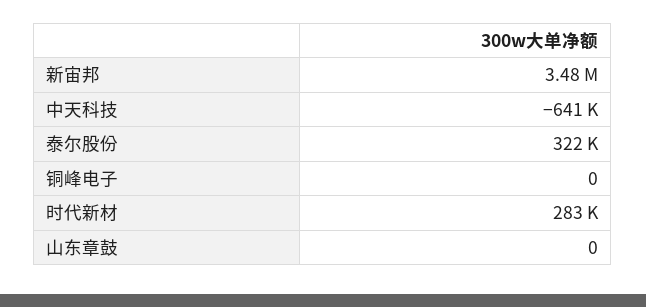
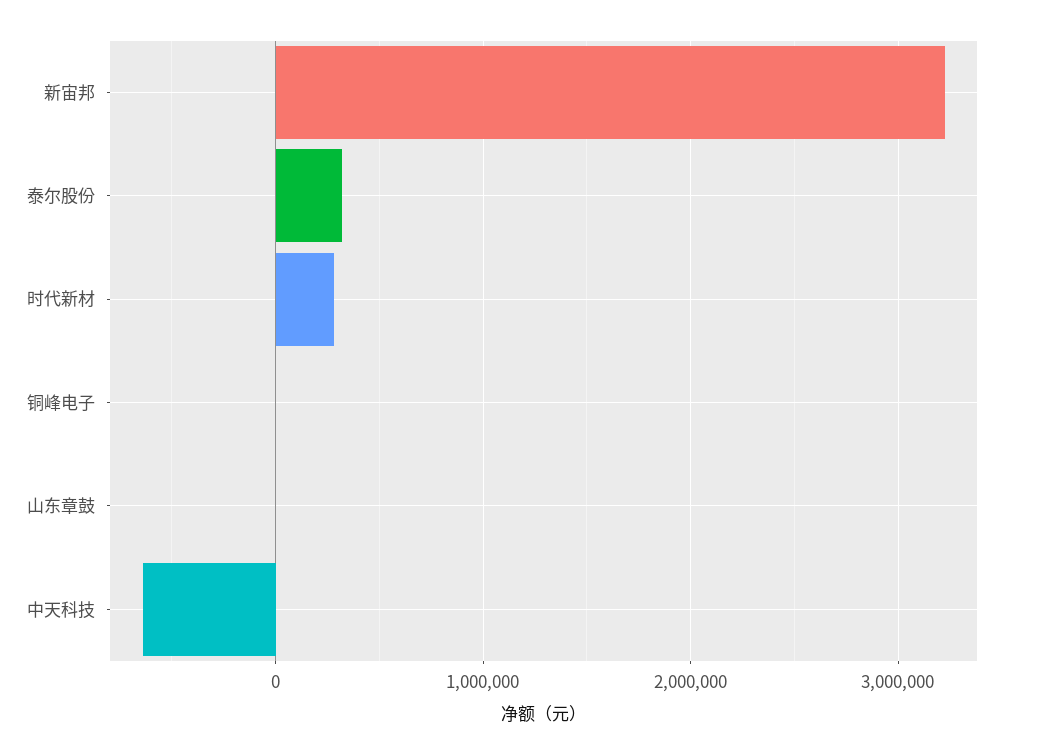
新宙邦: 3480000 -> 3200000

